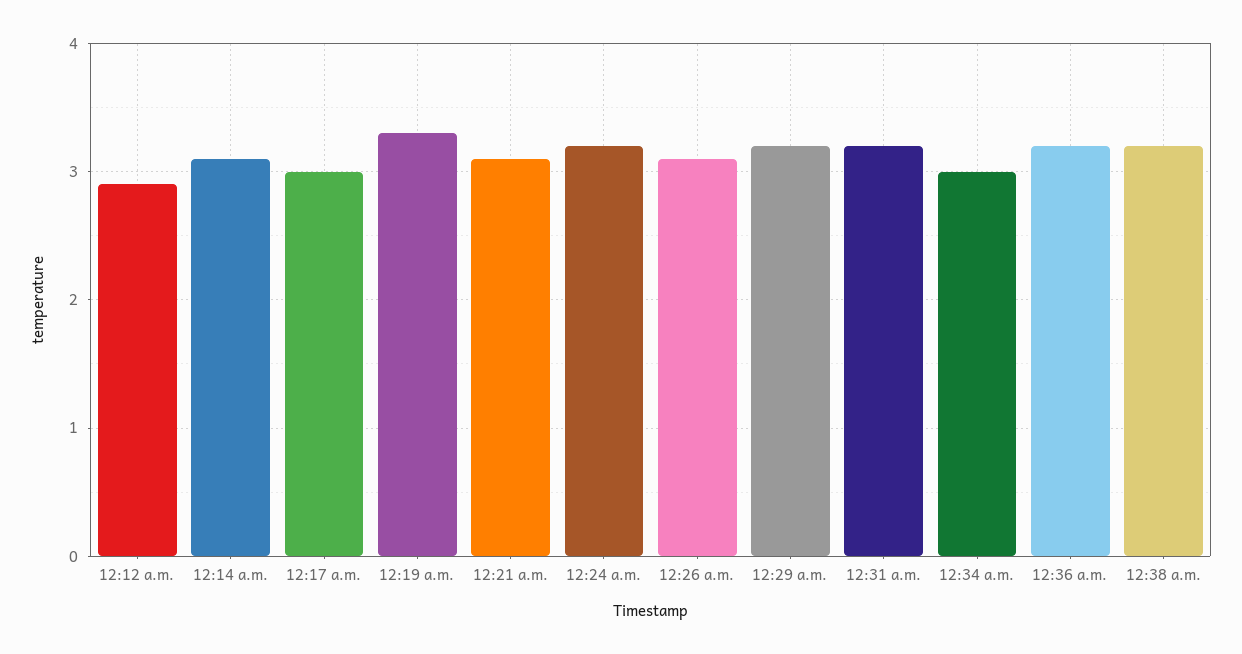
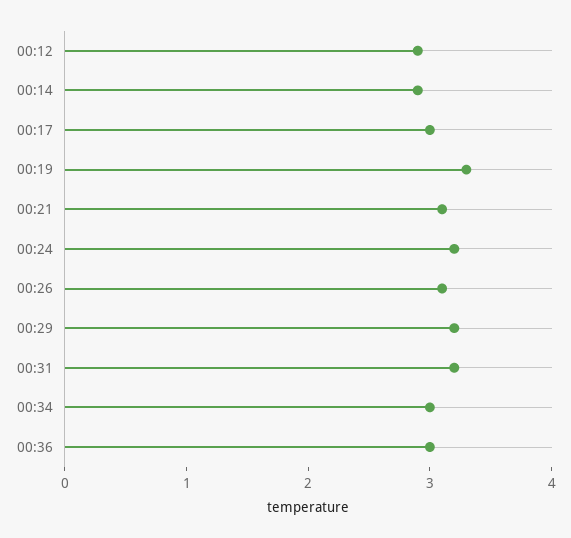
12:14 a.m.: 3.1 -> 2.9
12:36 a.m.: 3.2 -> 3
12:38 a.m.: 3.2 -> none

